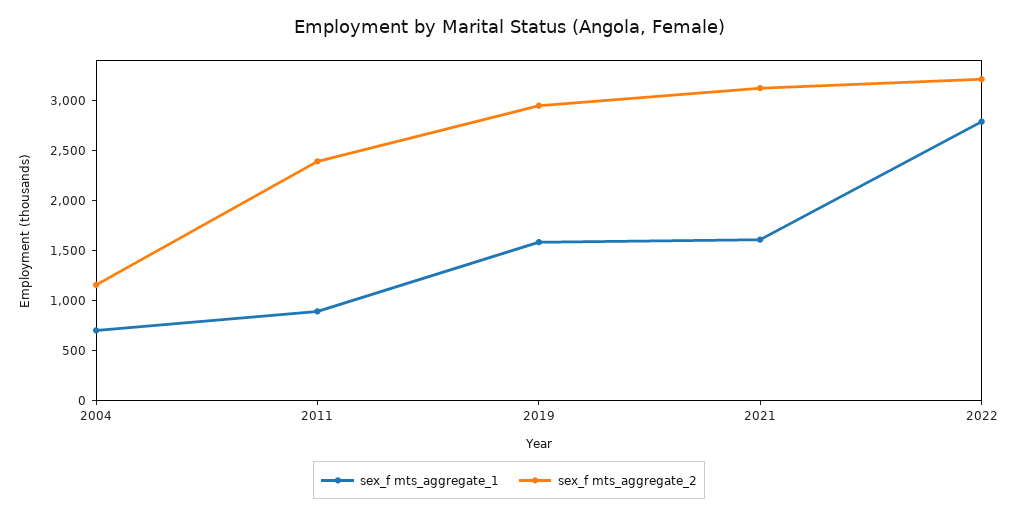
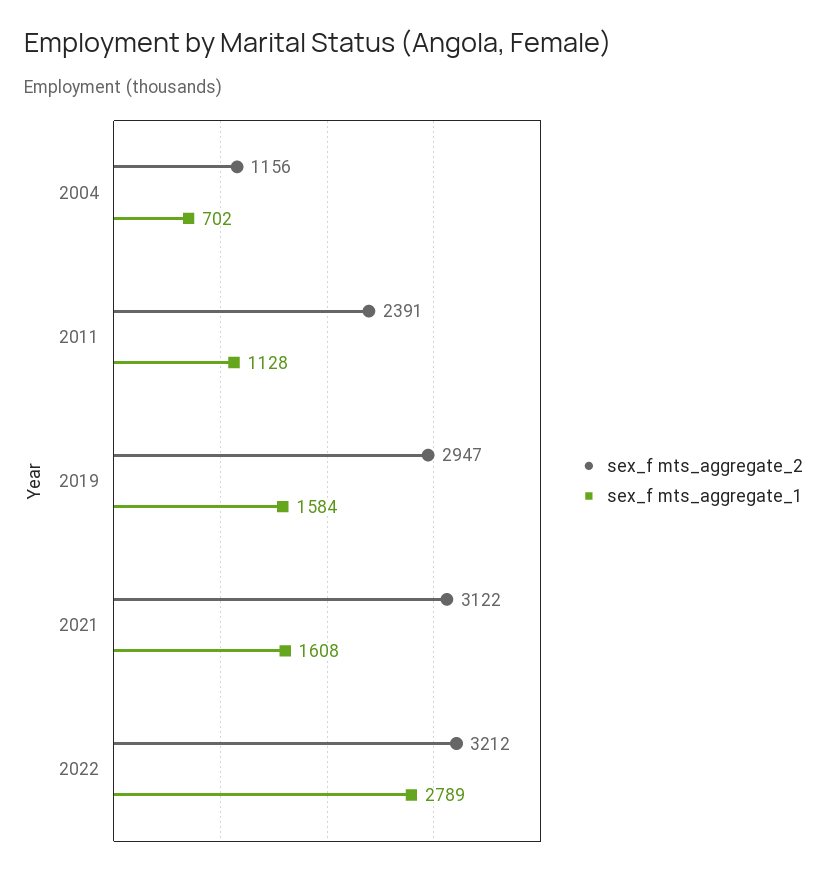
sex_f mts_aggregate_1, 2011: 900 -> 1128

